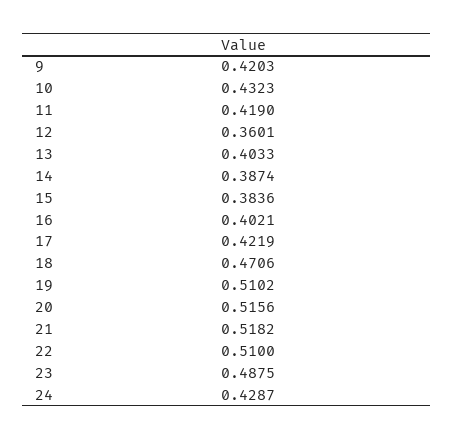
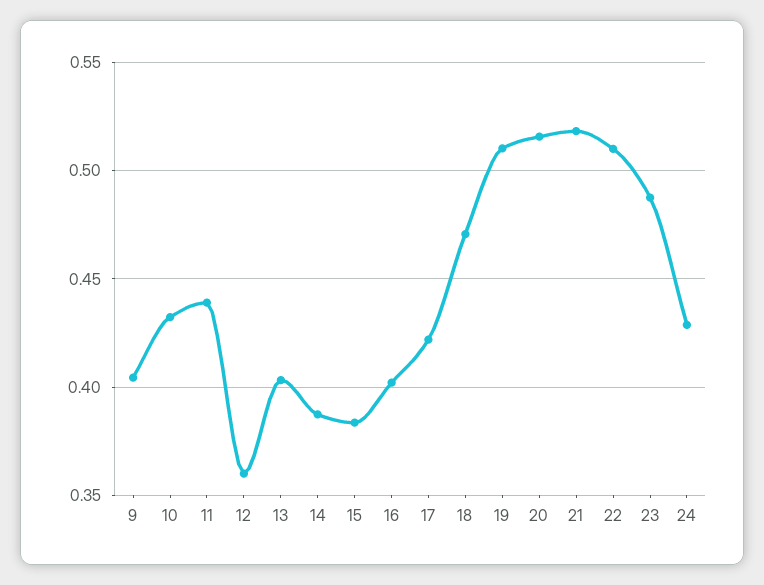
9: 0.4203 -> 0.405
11: 0.419 -> 0.44

